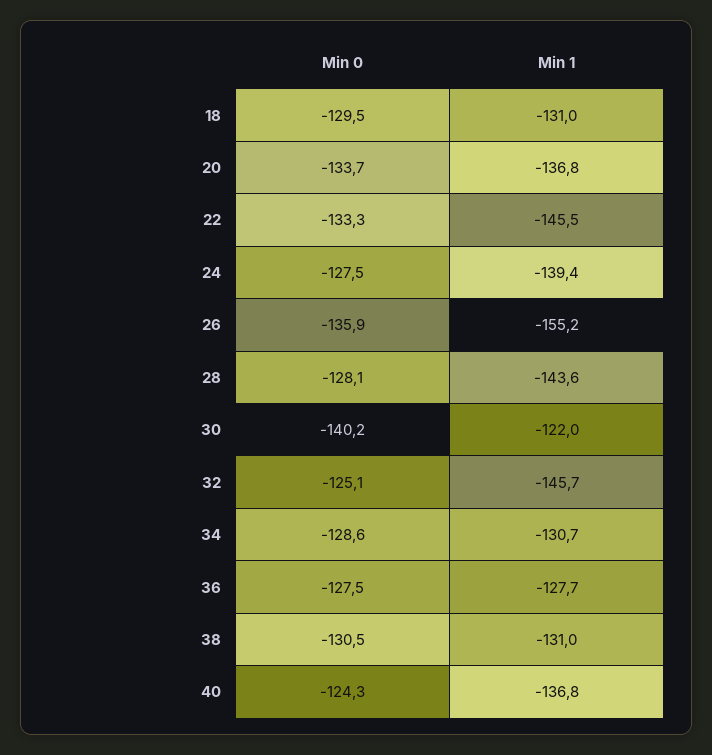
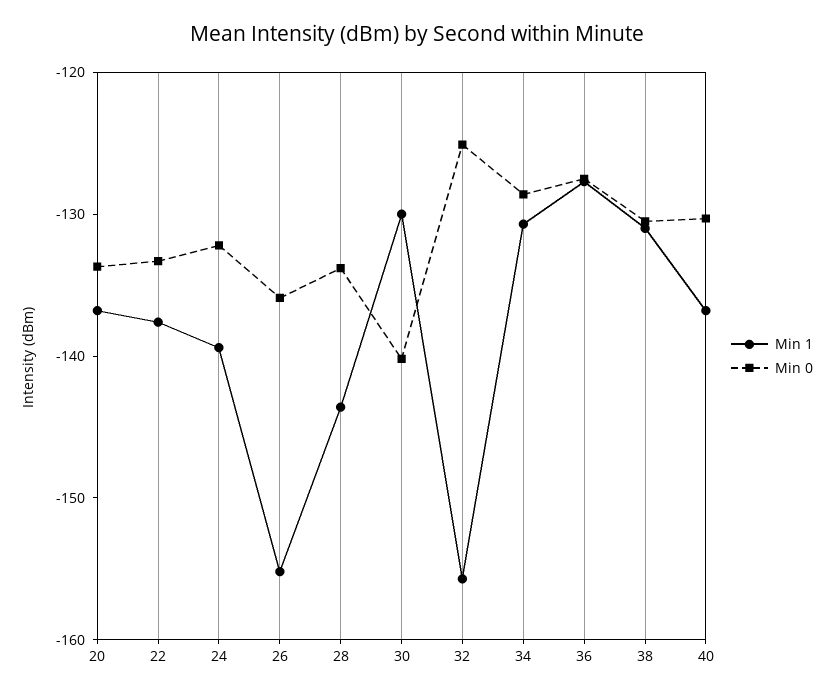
Min 0, 18: -129.5 -> none
Min 1, 18: -131 -> none
Min 1, 22: -145.5 -> -138
Min 0, 24: -127.5 -> -132
Min 0, 28: -128.1 -> -134
Min 1, 30: -122 -> -130
Min 1, 32: -145.7 -> -156
Min 0, 40: -124.3 -> -130

